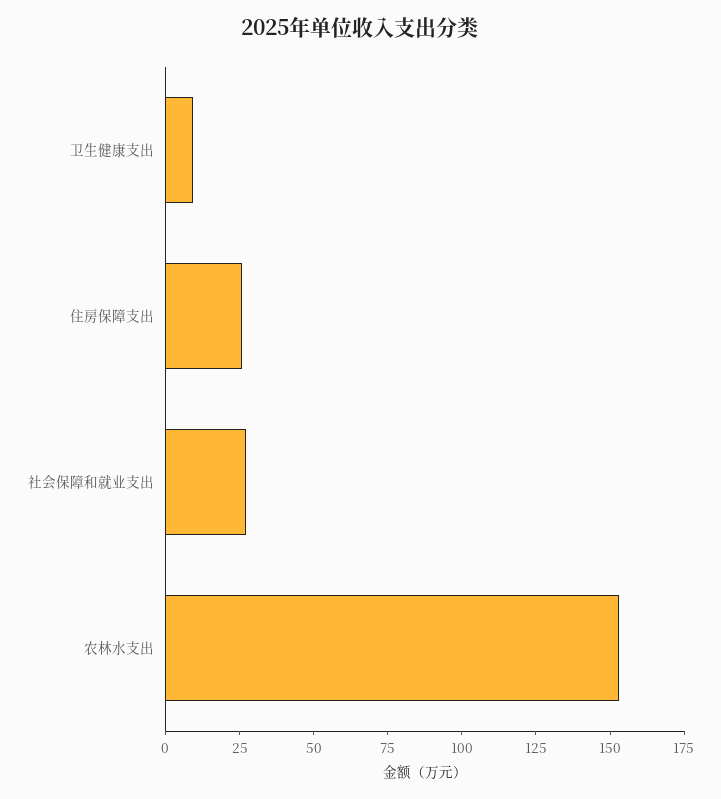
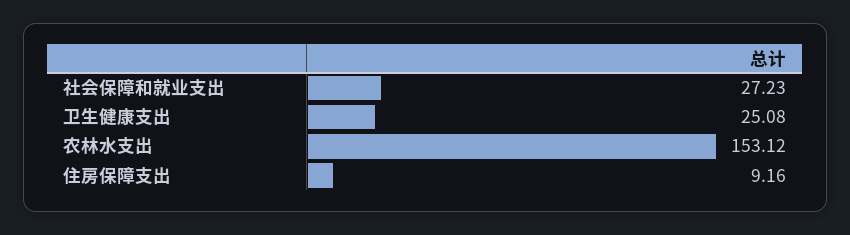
卫生健康支出: 10 -> 25.08
住房保障支出: 25 -> 9.16

